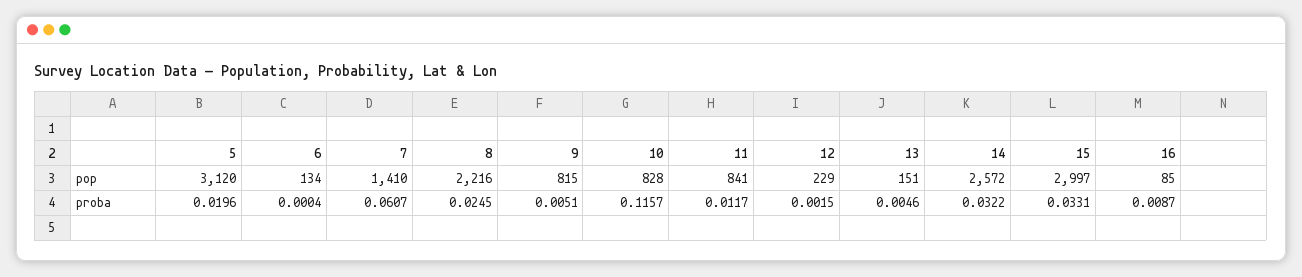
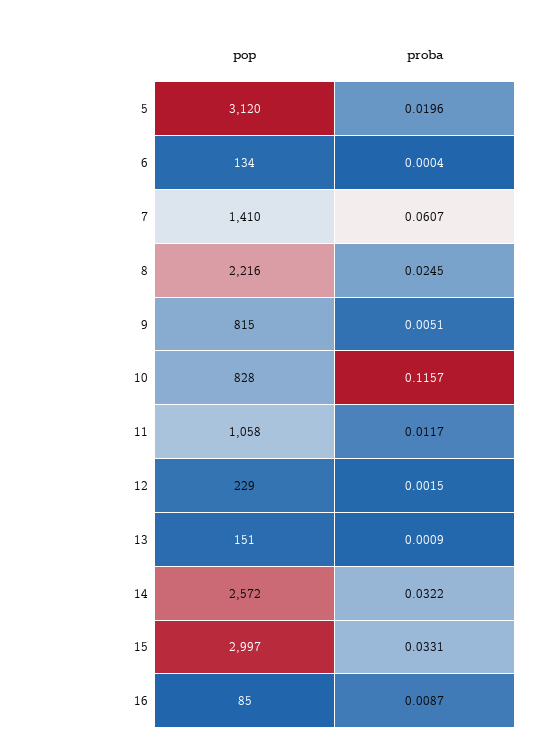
11, pop: 841 -> 1058
13, proba: 0.0046 -> 0.0009

